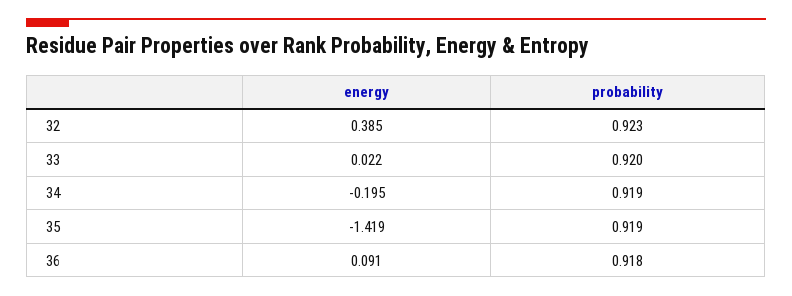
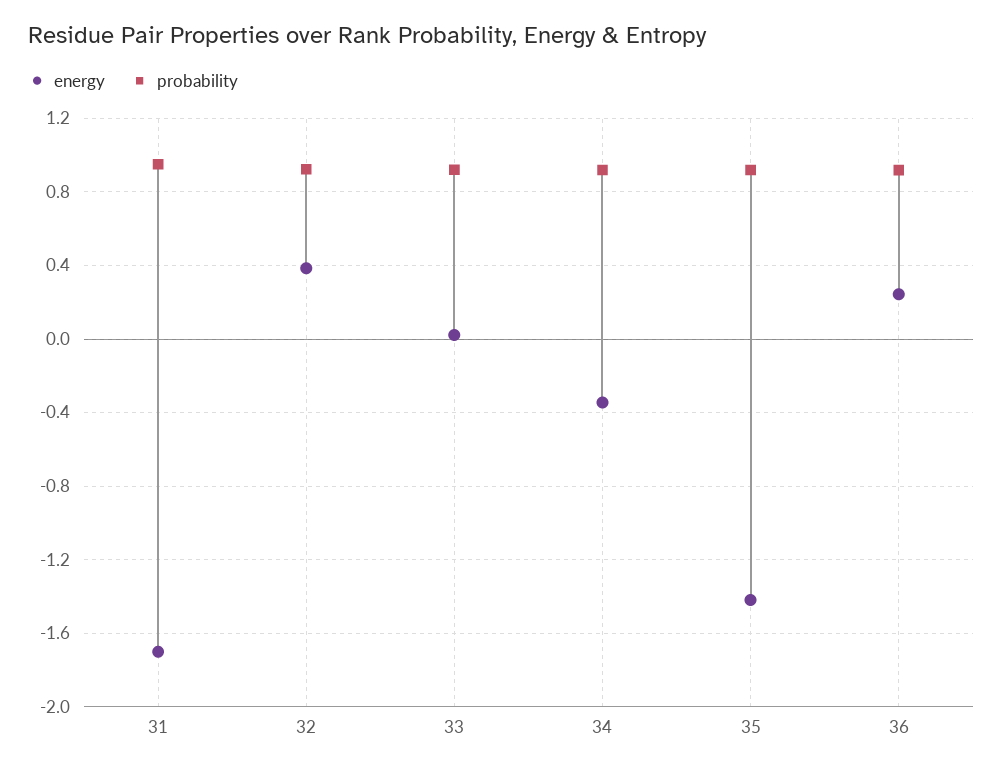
energy, 34: -0.195 -> -0.35
energy, 36: 0.091 -> 0.25
energy, 31: none -> -1.7
probability, 31: none -> 0.95

